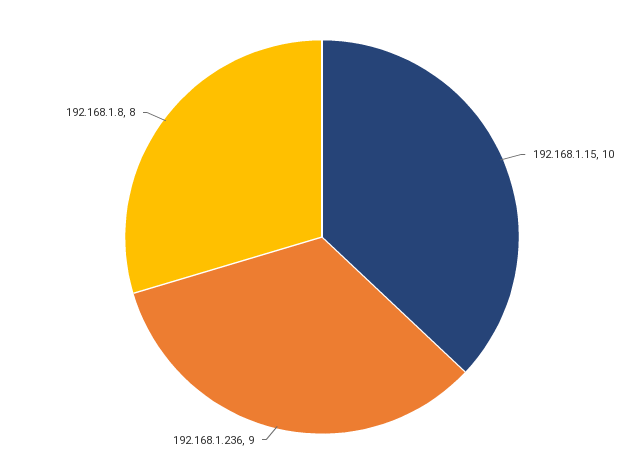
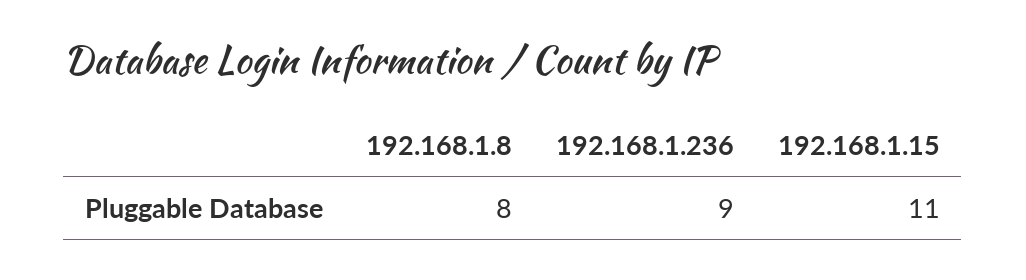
192.168.1.15: 10 -> 11

